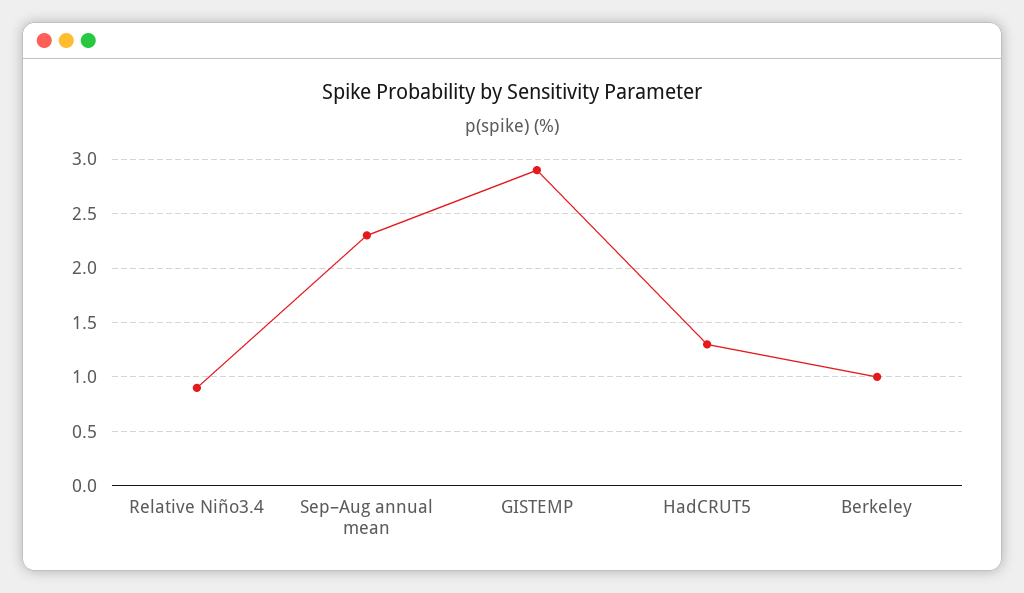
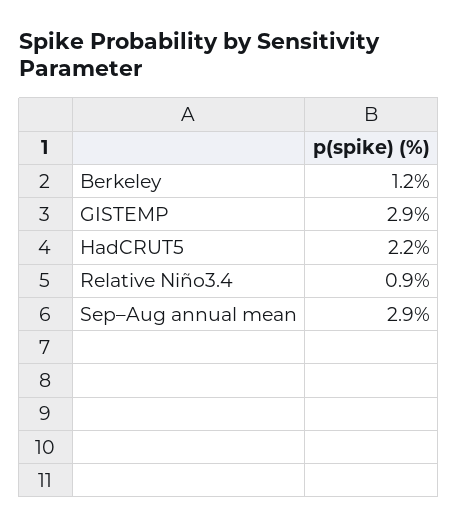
Sep–Aug annual mean: 2.3 -> 2.9
HadCRUT5: 1.3 -> 2.2
Berkeley: 1 -> 1.2

